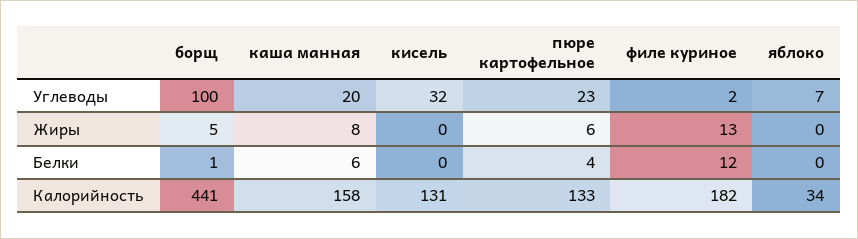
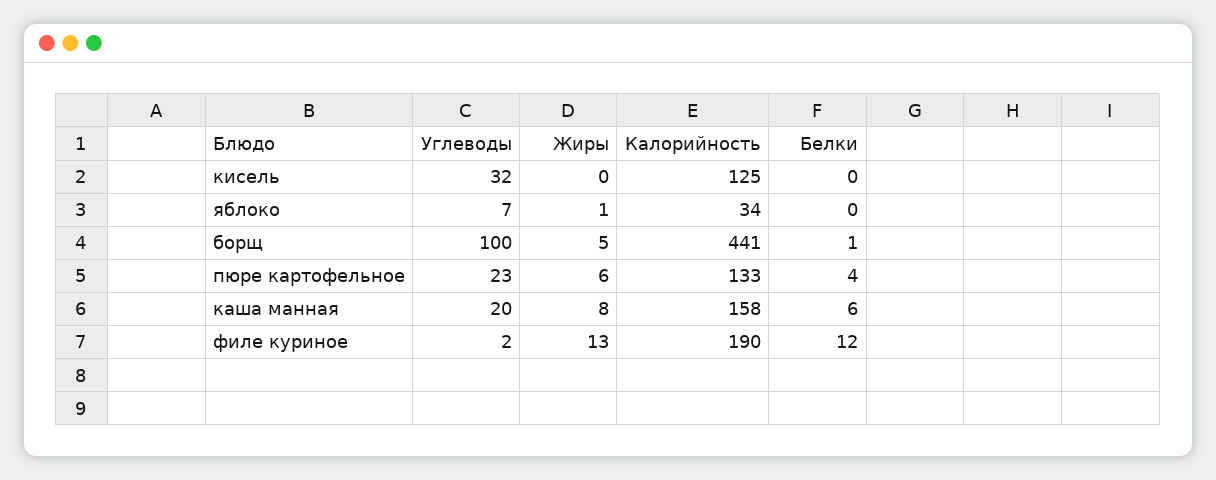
яблоко, Жиры: 0 -> 1
кисель, Калорийность: 131 -> 125
филе куриное, Калорийность: 182 -> 190

